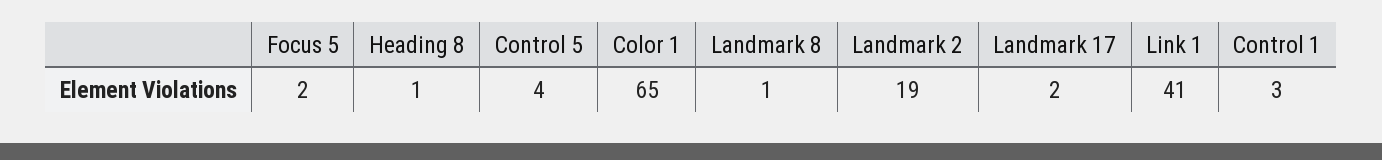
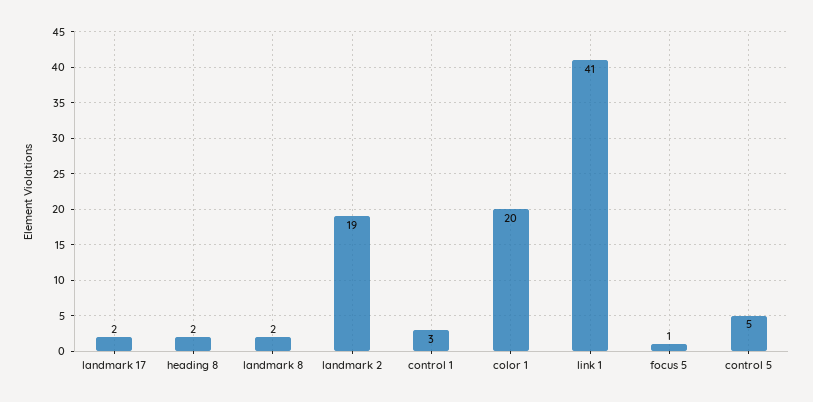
Focus 5: 2 -> 1
Heading 8: 1 -> 2
Control 5: 4 -> 5
Color 1: 65 -> 20
Landmark 8: 1 -> 2

